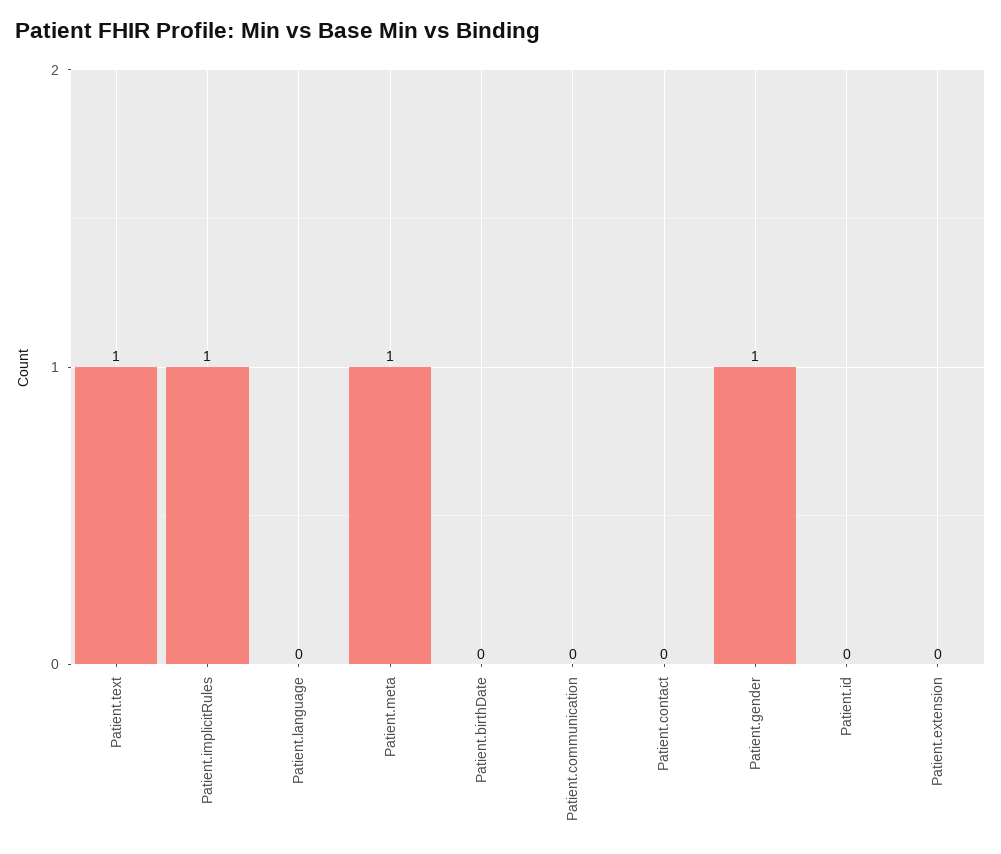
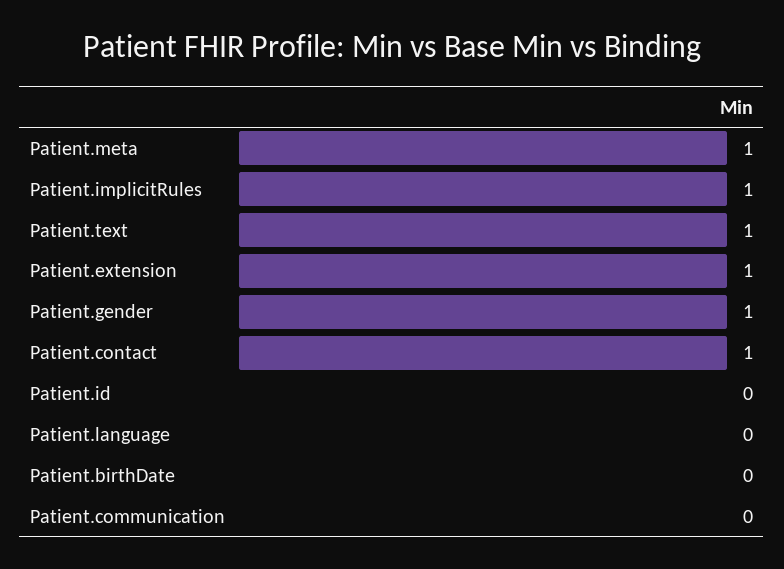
Patient.contact: 0 -> 1
Patient.extension: 0 -> 1

